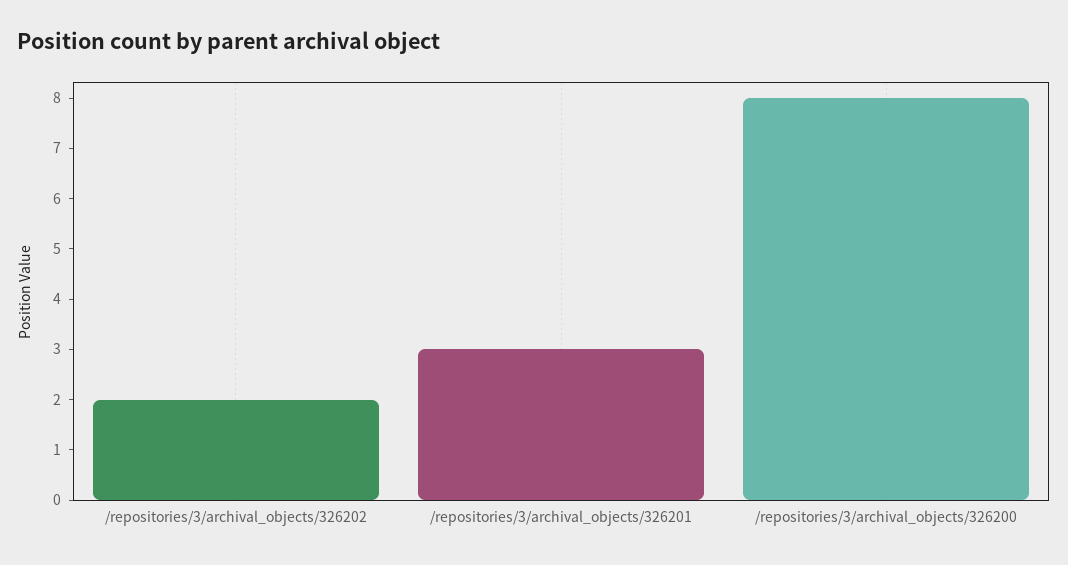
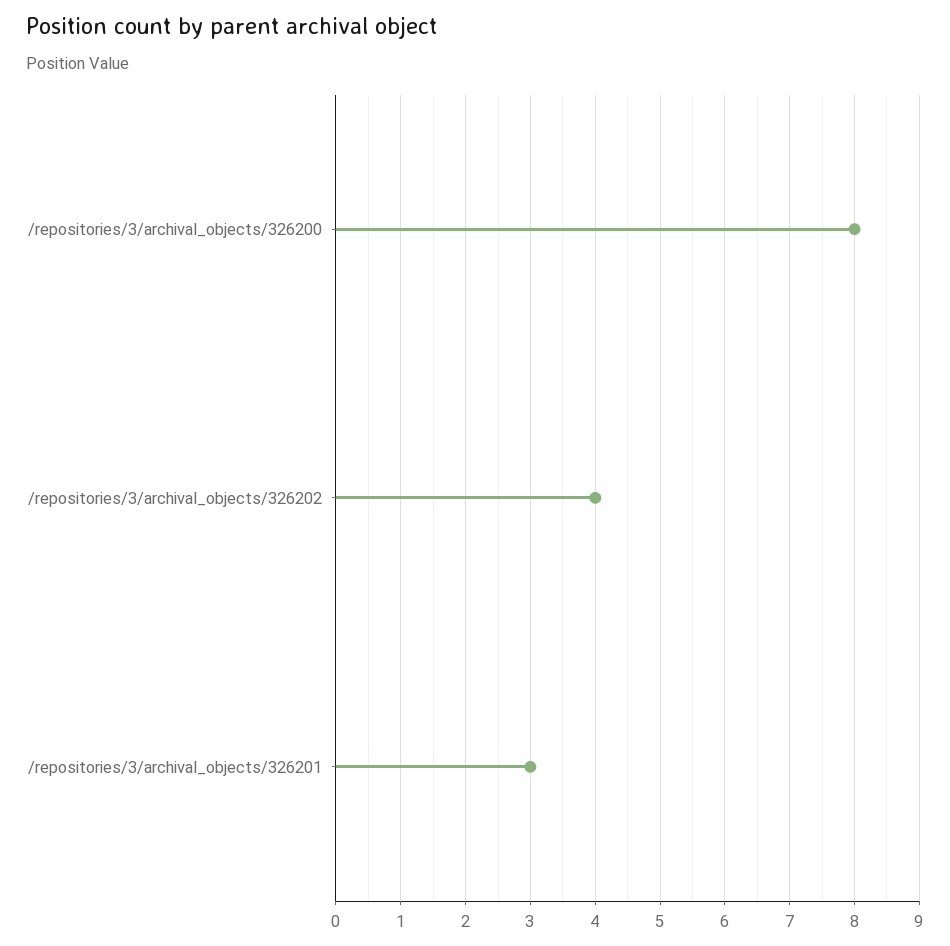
/repositories/3/archival_objects/326202: 2 -> 4

